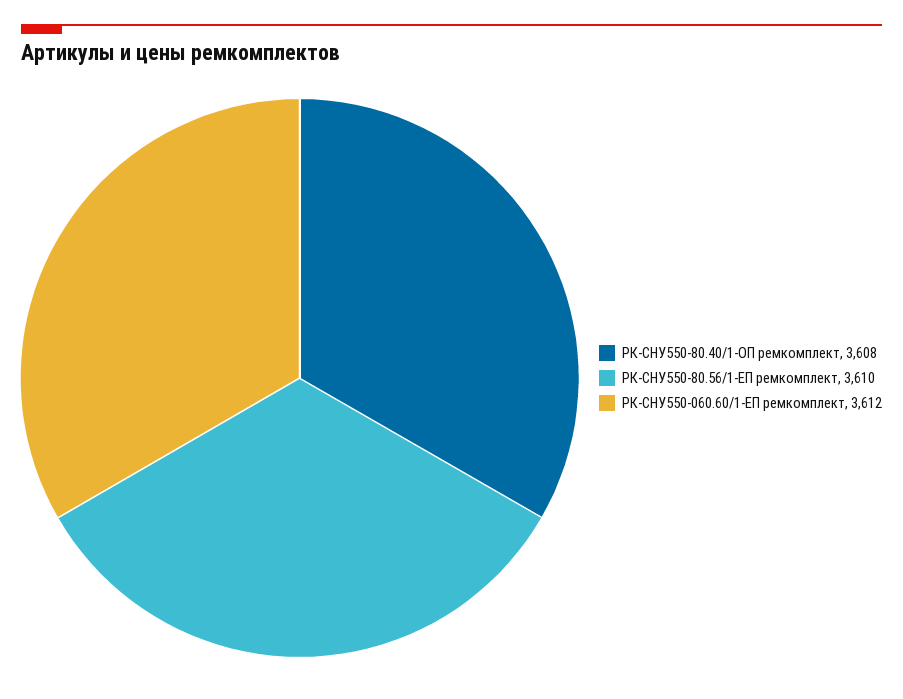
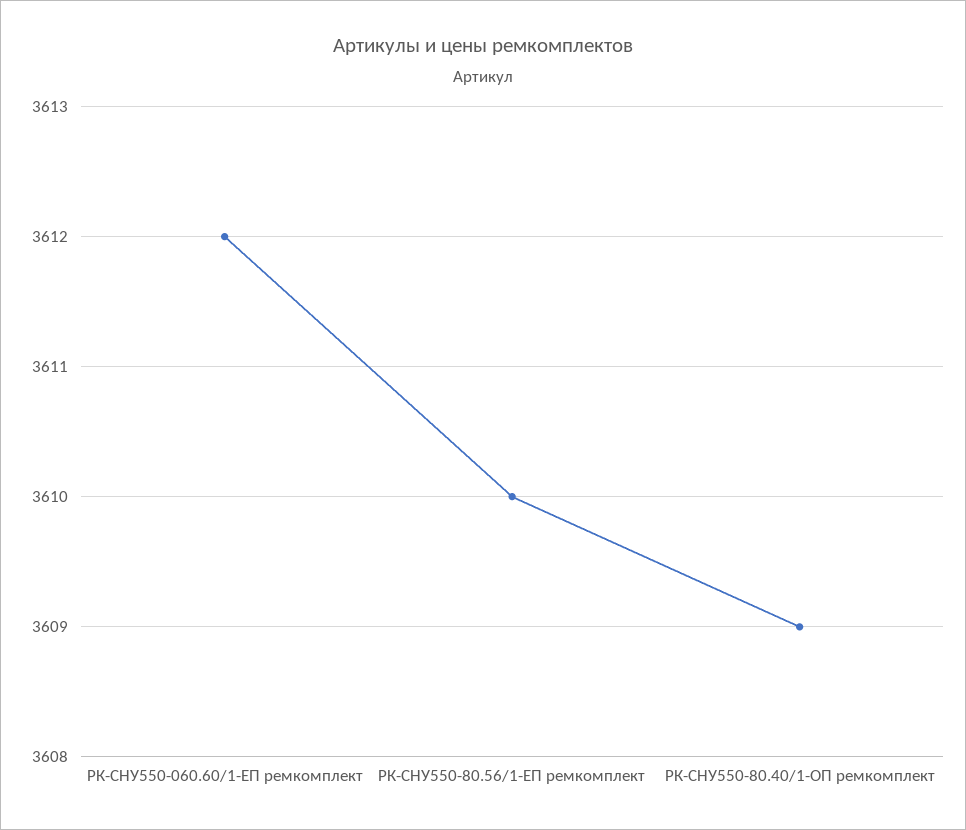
РК-СНУ550-80.40/1-ОП ремкомплект: 3608 -> 3609

